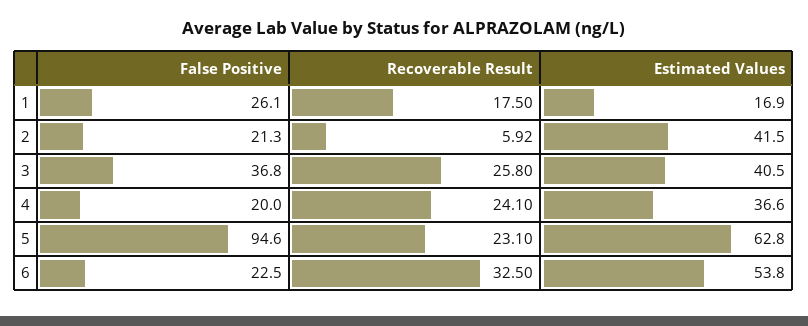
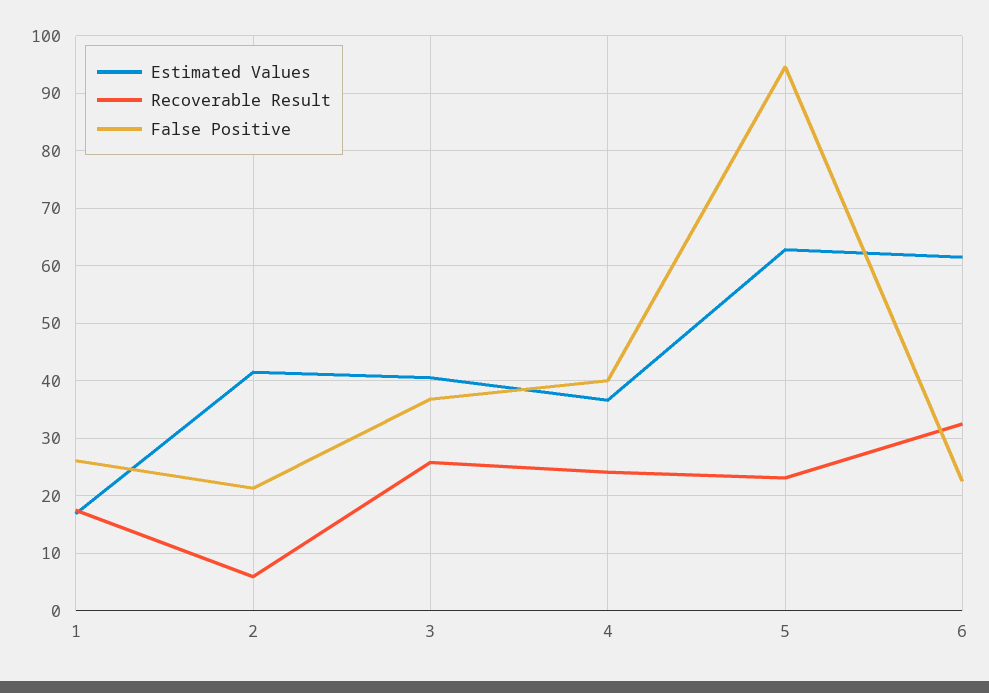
False Positive, 4: 20 -> 40
Estimated Values, 6: 53.8 -> 62

